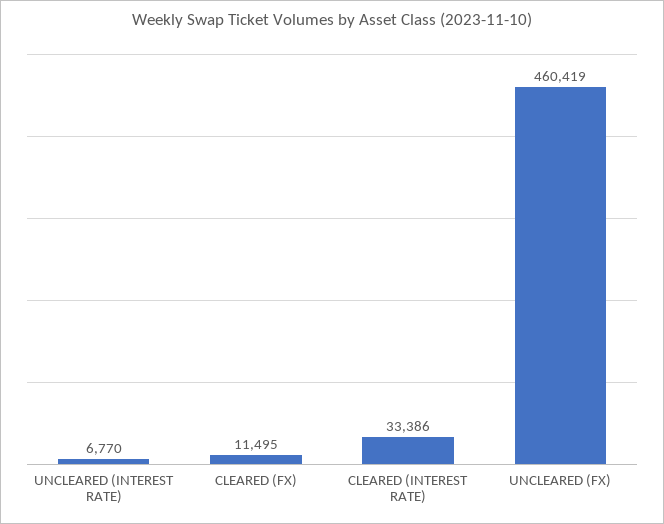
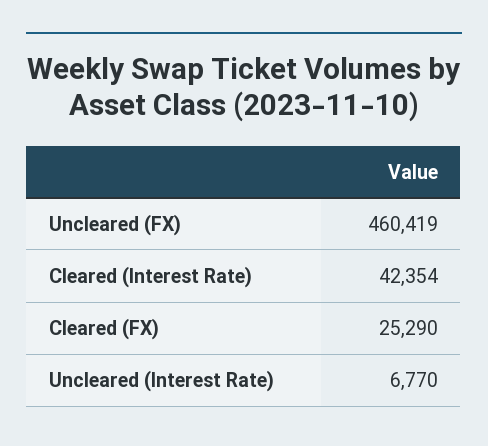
CLEARED (FX): 11495 -> 25290
CLEARED (INTEREST RATE): 33386 -> 42354

